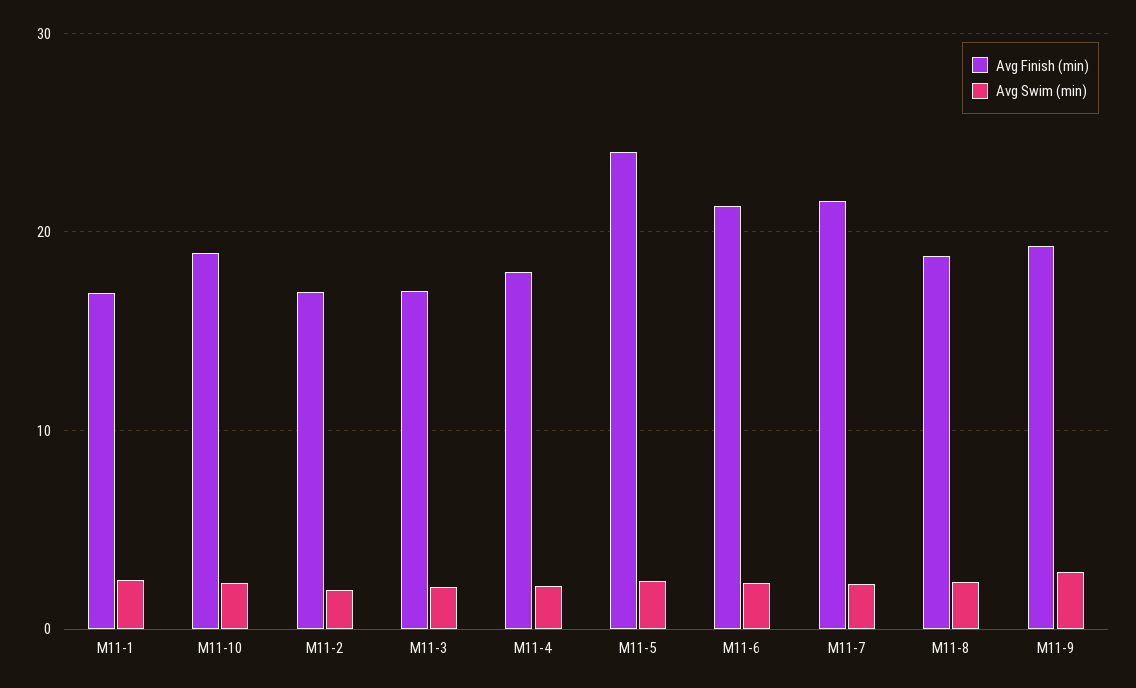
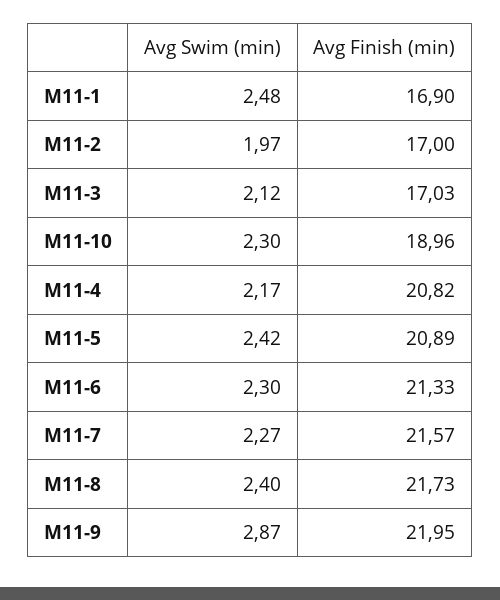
Avg Finish (min), M11-4: 18 -> 20.82
Avg Finish (min), M11-5: 24 -> 20.89
Avg Finish (min), M11-8: 19 -> 21.73
Avg Finish (min), M11-9: 19 -> 21.95

